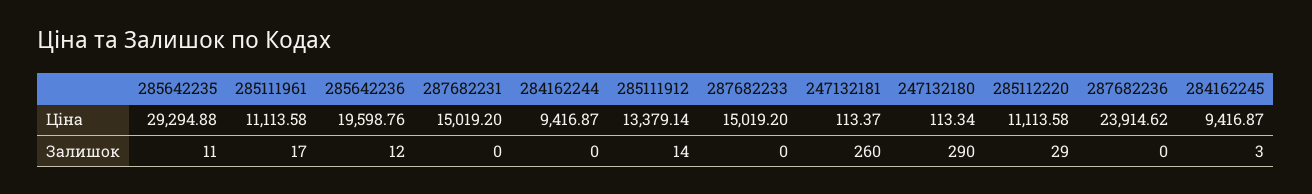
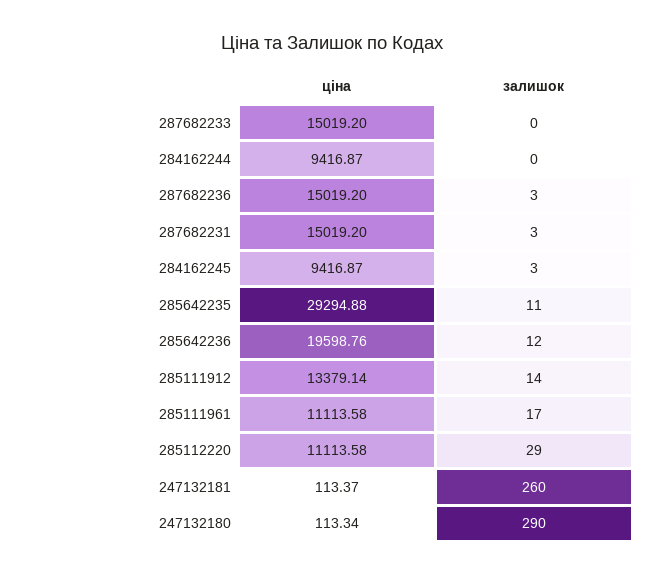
287682236, Ціна: 23914.62 -> 15019.2
287682231, Залишок: 0 -> 3
287682236, Залишок: 0 -> 3

